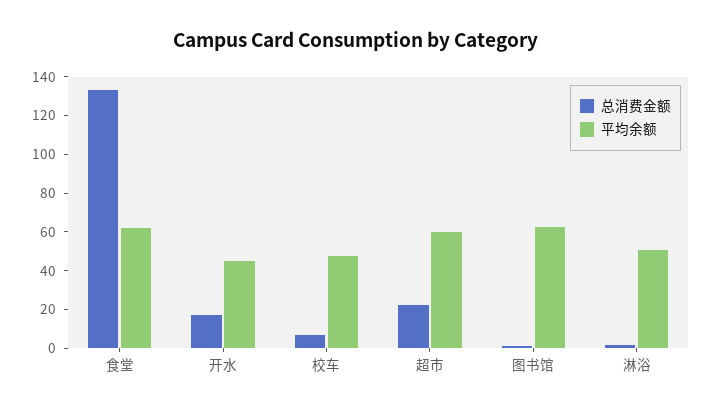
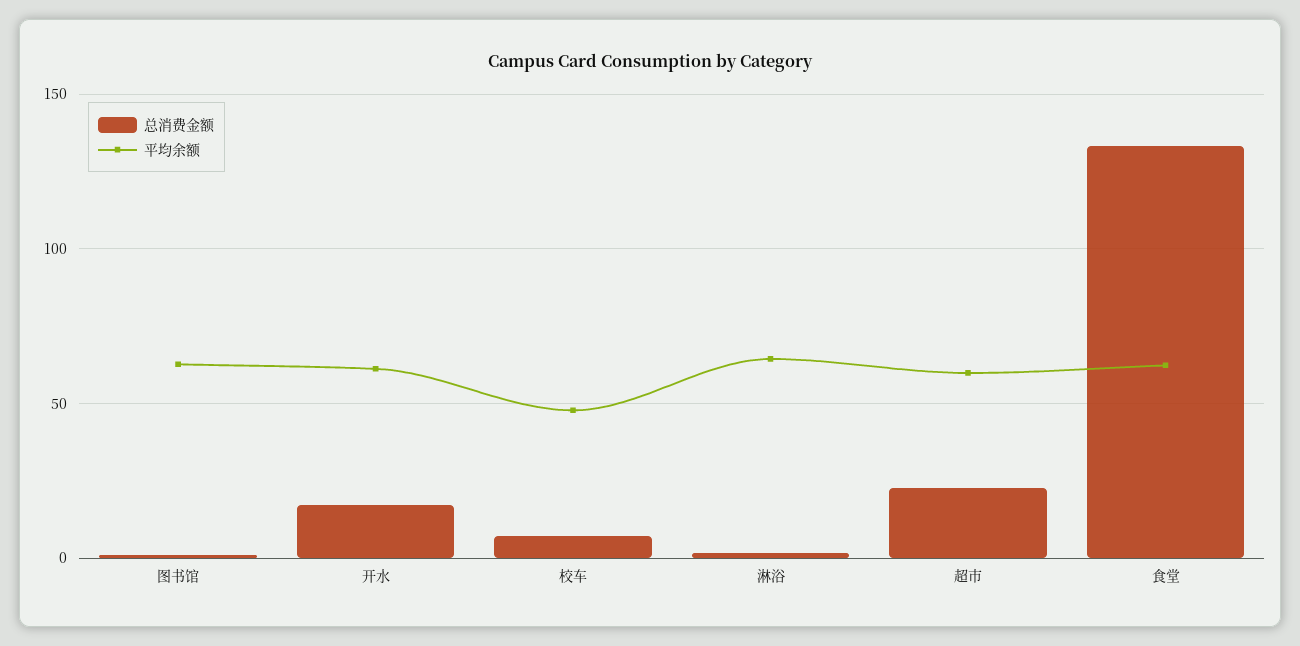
平均余额, 开水: 45 -> 60
平均余额, 淋浴: 50 -> 65

